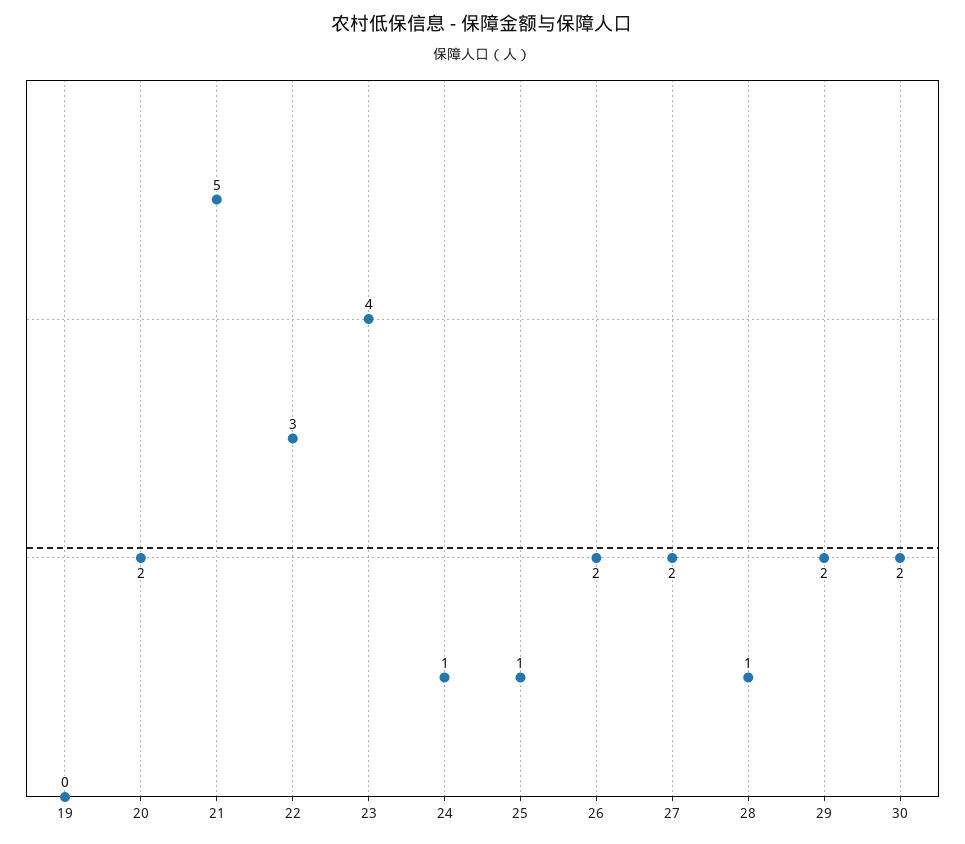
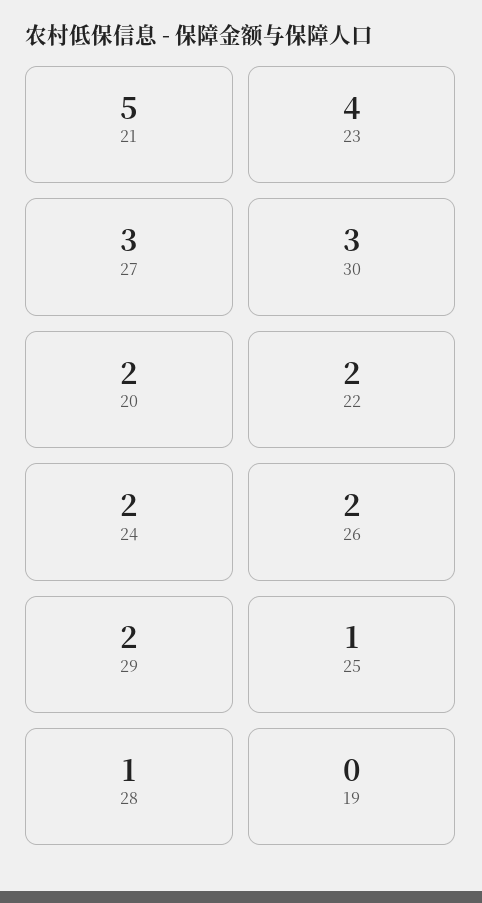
22: 3 -> 2
24: 1 -> 2
27: 2 -> 3
30: 2 -> 3

